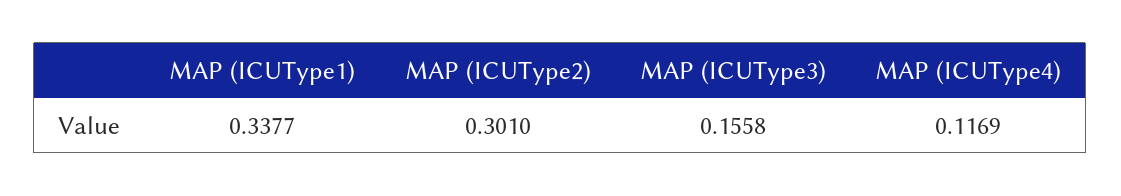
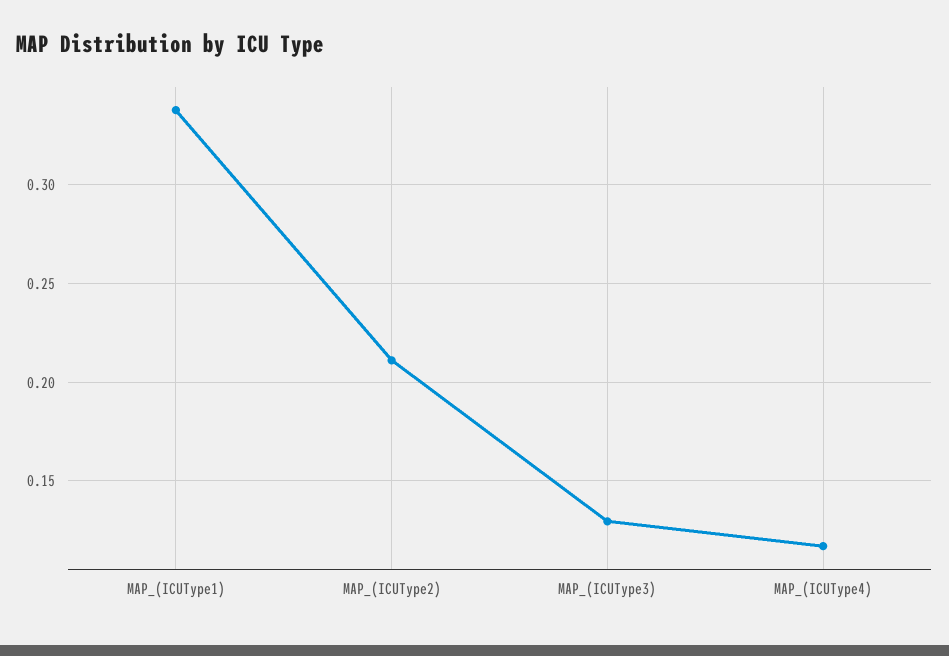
MAP (ICUType2): 0.301 -> 0.21
MAP (ICUType3): 0.1558 -> 0.13

